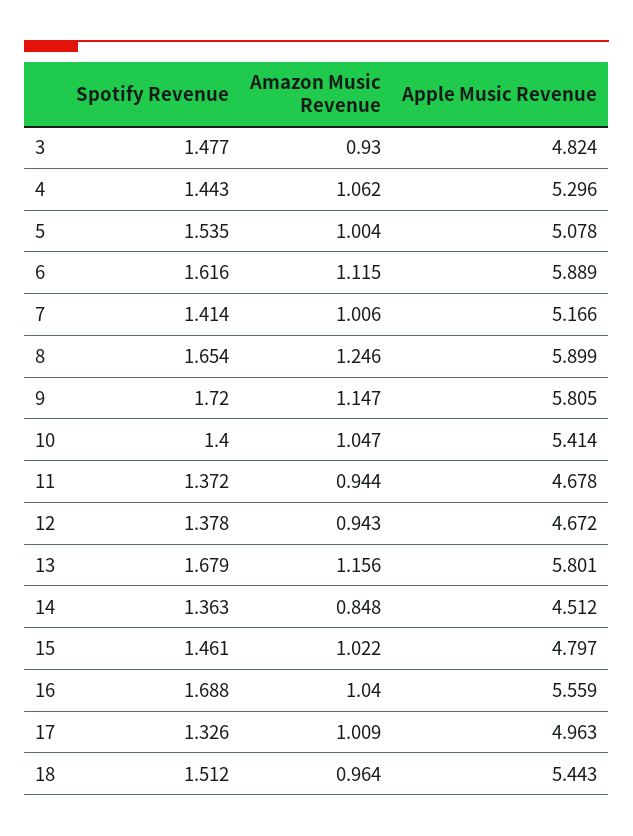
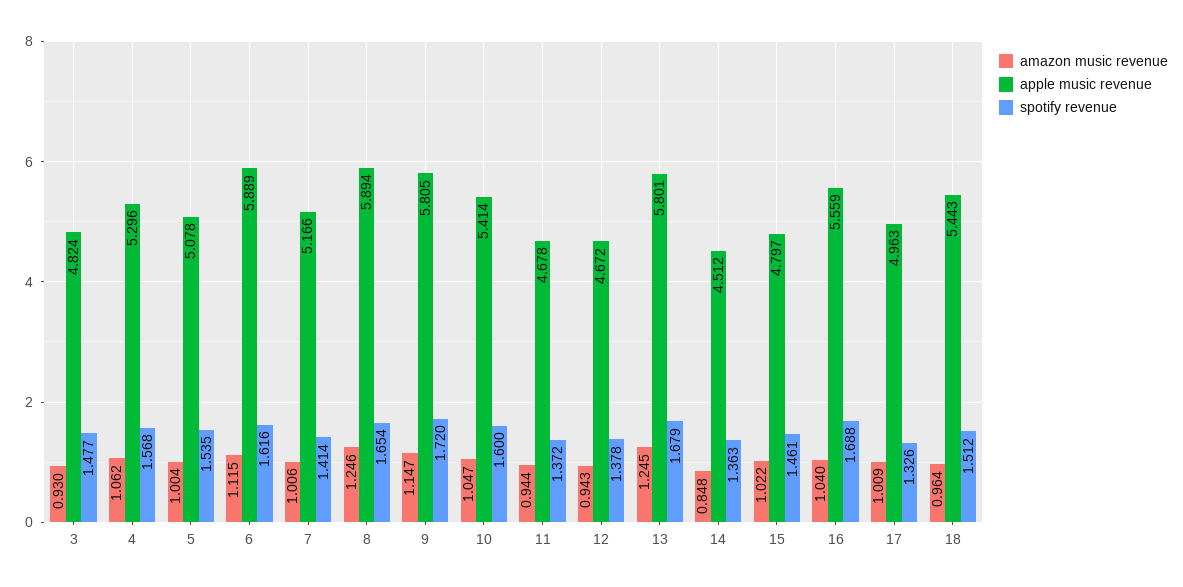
Spotify Revenue, 4: 1.443 -> 1.568
Apple Music Revenue, 8: 5.899 -> 5.894
Spotify Revenue, 10: 1.4 -> 1.6
Amazon Music Revenue, 13: 1.156 -> 1.245

